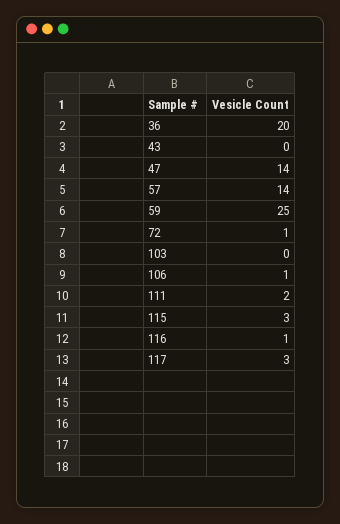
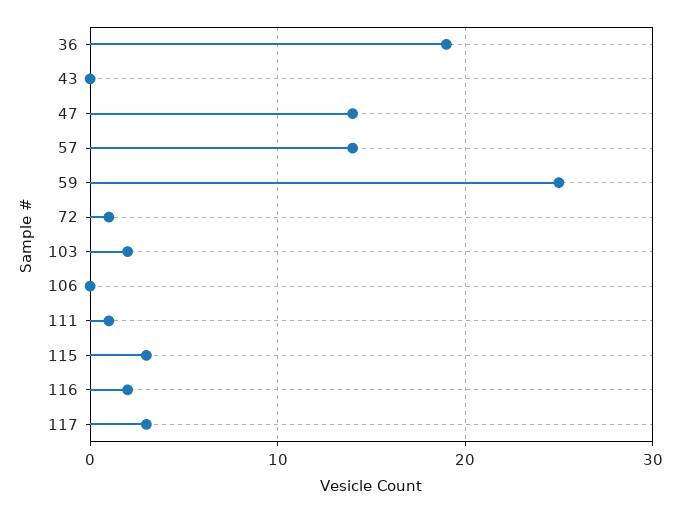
36: 20 -> 19
103: 0 -> 2
106: 1 -> 0
111: 2 -> 1
116: 1 -> 2

